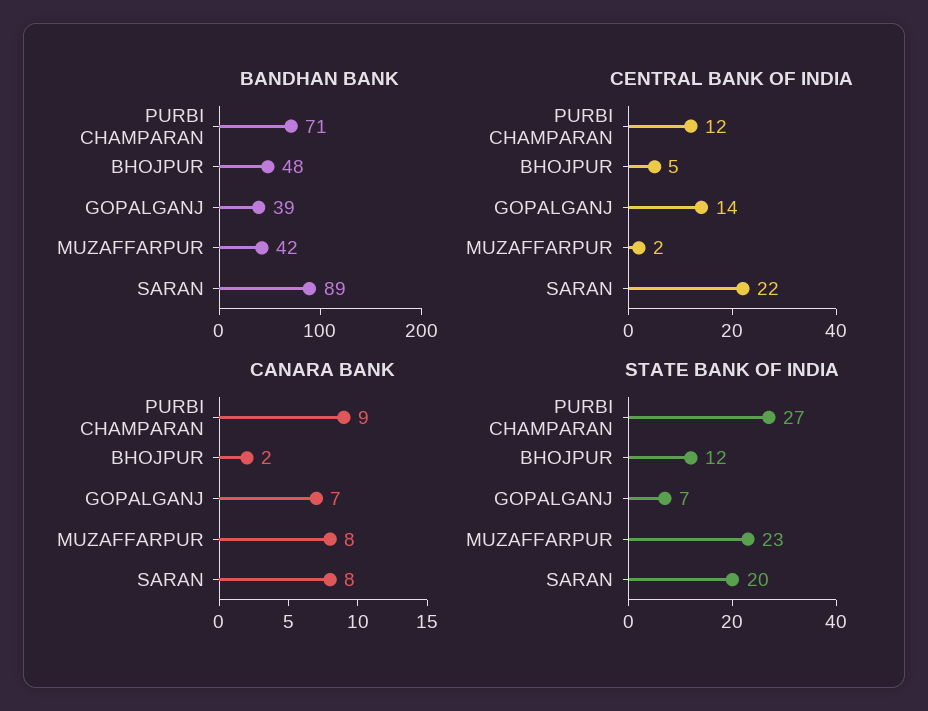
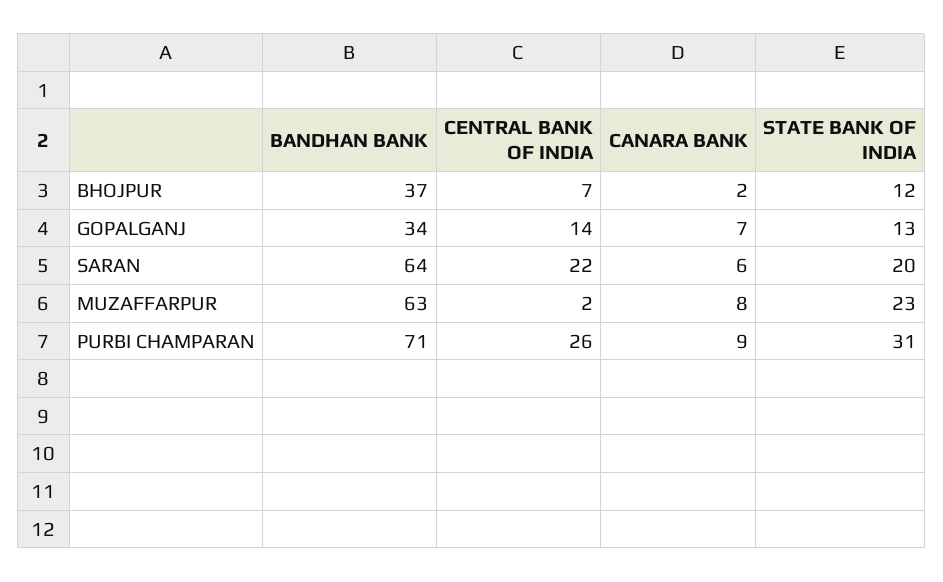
BANDHAN BANK, BHOJPUR: 48 -> 37
BANDHAN BANK, GOPALGANJ: 39 -> 34
BANDHAN BANK, MUZAFFARPUR: 42 -> 63
BANDHAN BANK, SARAN: 89 -> 64
CENTRAL BANK OF INDIA, PURBI CHAMPARAN: 12 -> 26
CENTRAL BANK OF INDIA, BHOJPUR: 5 -> 7
CANARA BANK, SARAN: 8 -> 6
STATE BANK OF INDIA, PURBI CHAMPARAN: 27 -> 31
STATE BANK OF INDIA, GOPALGANJ: 7 -> 13

